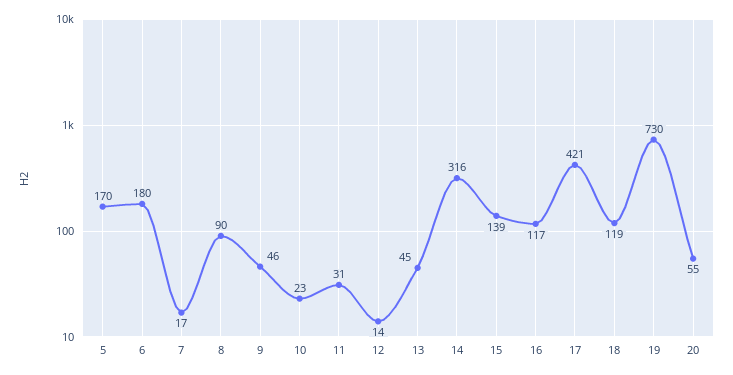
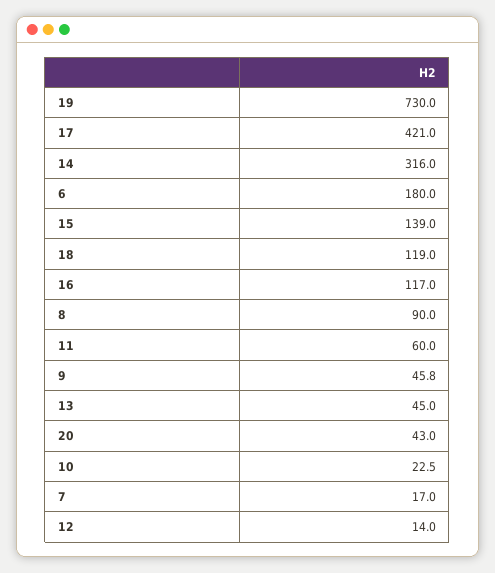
5: 170 -> none
11: 31 -> 60
20: 55 -> 43

